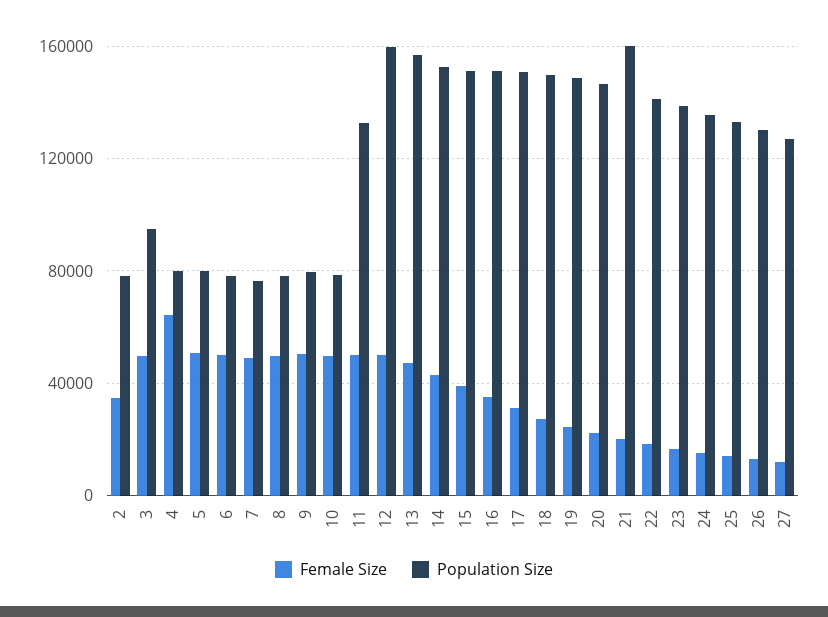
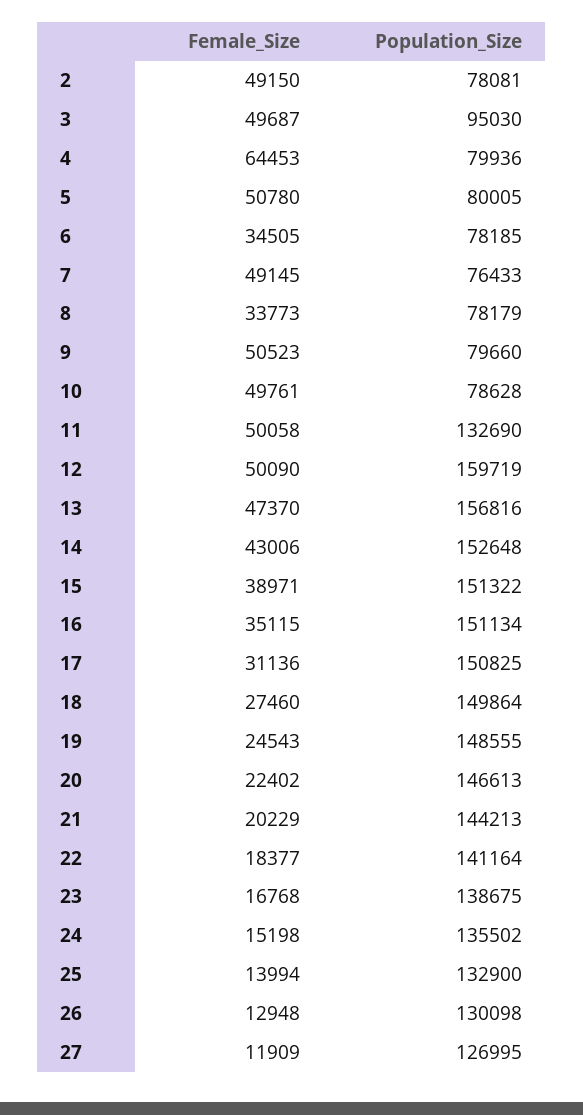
Female Size, 2: 35000 -> 49150
Female Size, 6: 50000 -> 34505
Female Size, 8: 50000 -> 33773
Population Size, 21: 160000 -> 144213

